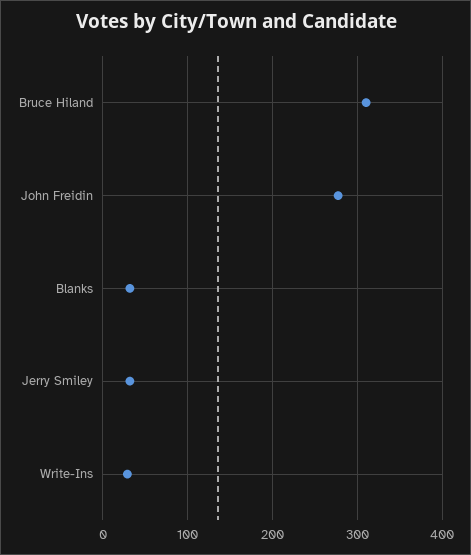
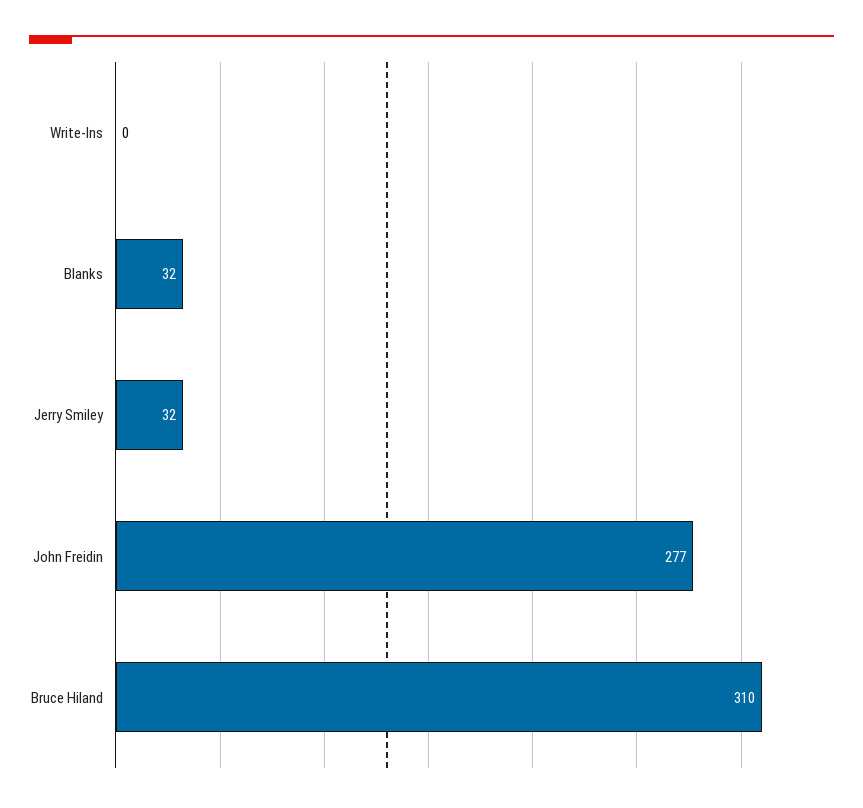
Write-Ins: 30 -> 0

